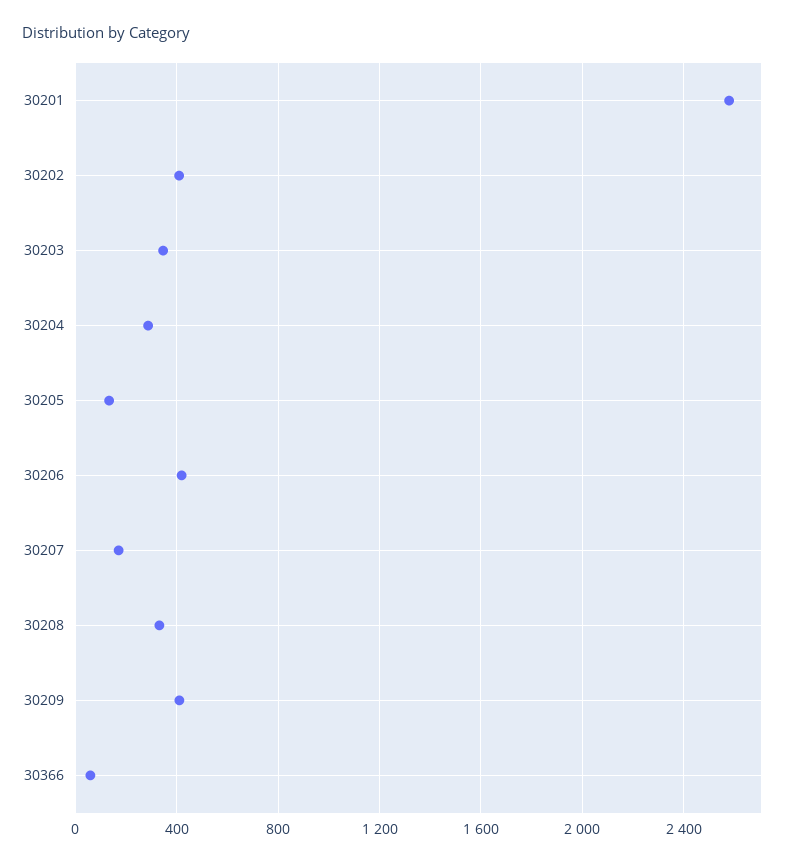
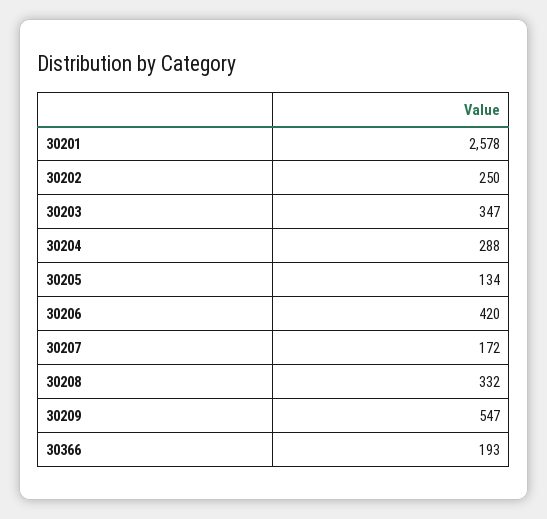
30202: 400 -> 250
30209: 400 -> 547
30366: 50 -> 193

